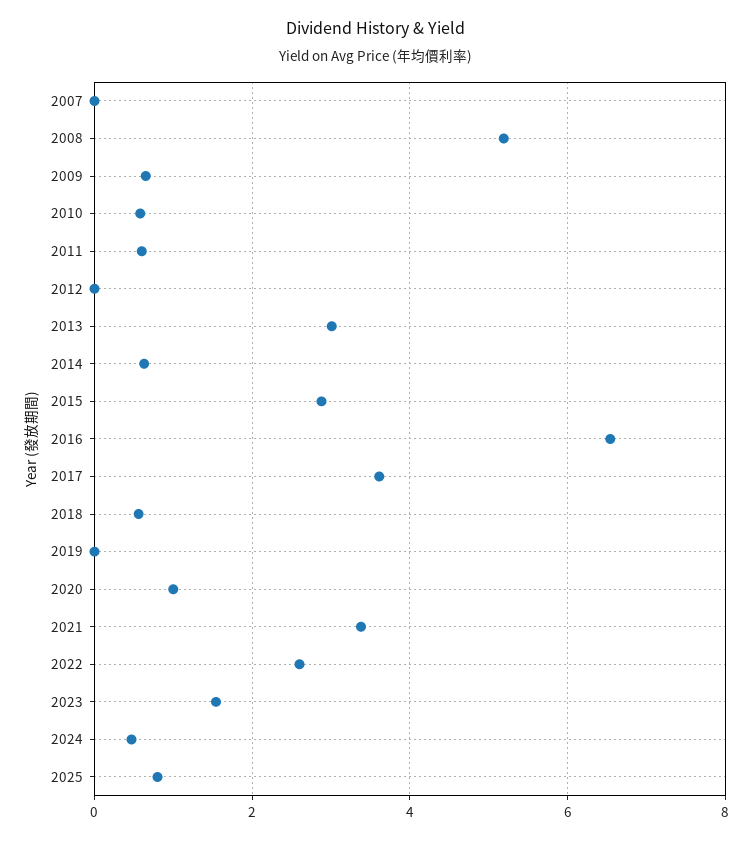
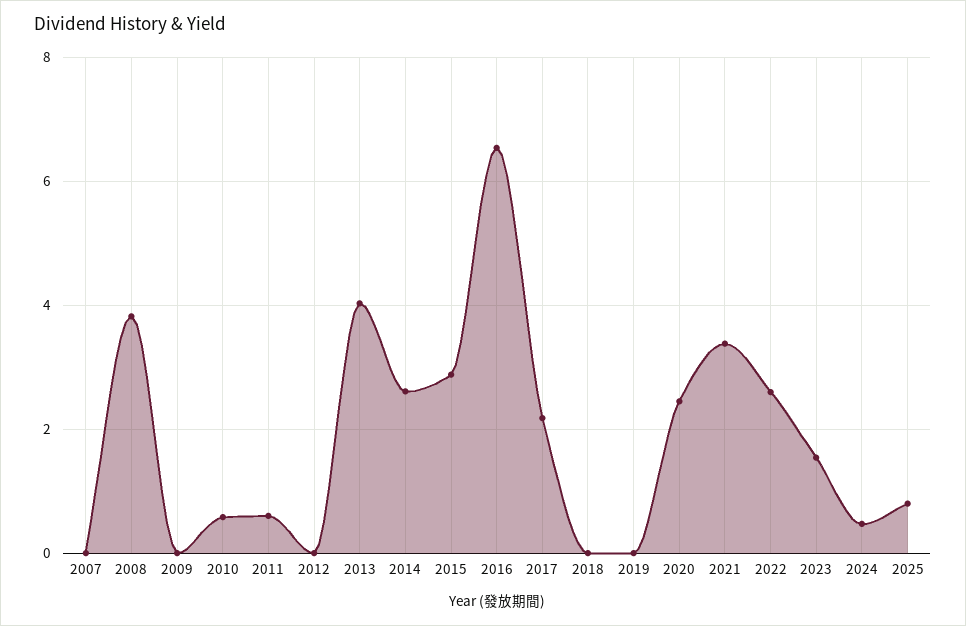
2008: 5.2 -> 3.8
2009: 0.6 -> 0
2013: 3 -> 4
2014: 0.6 -> 2.6
2017: 3.6 -> 2.2
2018: 0.6 -> 0
2020: 1 -> 2.4

